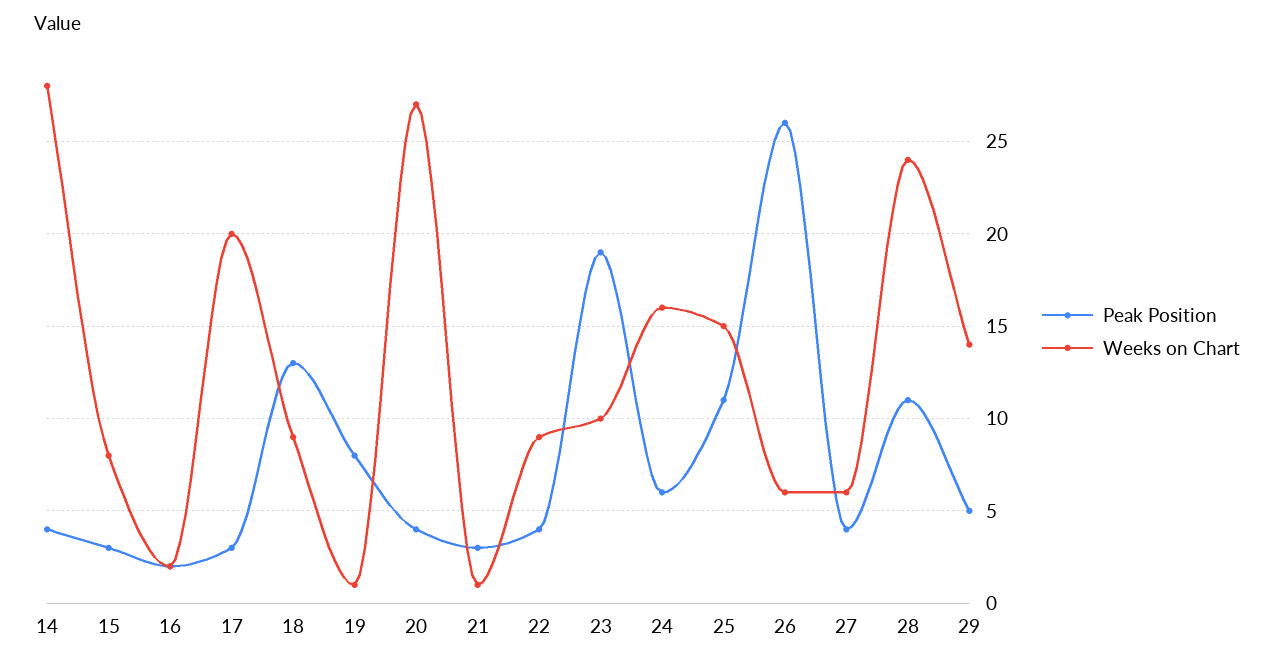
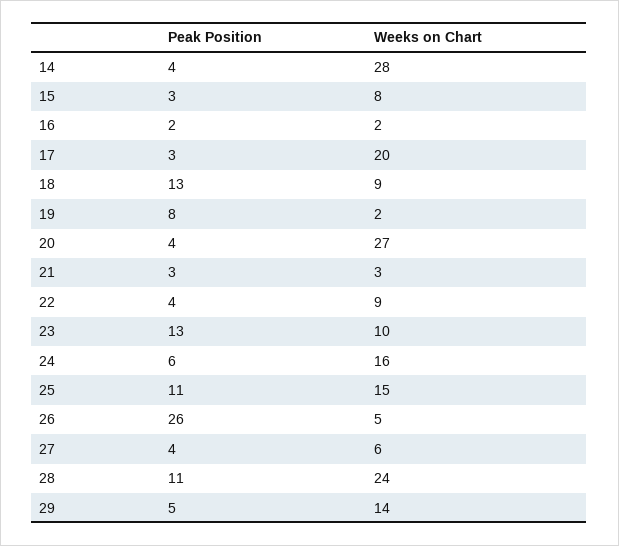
Weeks on Chart, 19: 1 -> 2
Weeks on Chart, 21: 1 -> 3
Peak Position, 23: 19 -> 13
Weeks on Chart, 26: 6 -> 5

